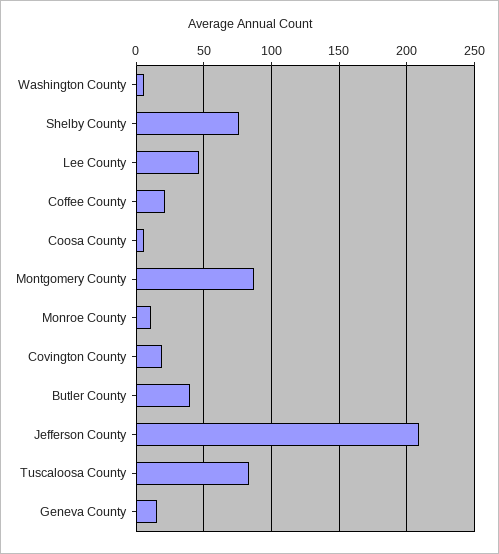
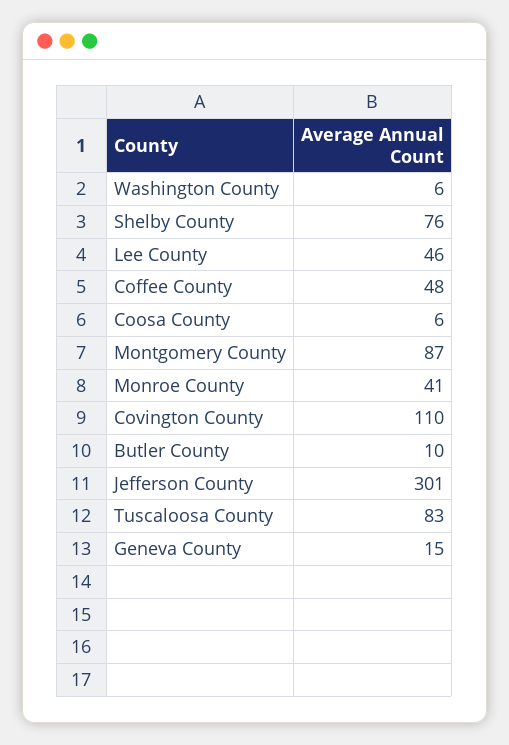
Coffee County: 20 -> 48
Monroe County: 10 -> 41
Covington County: 20 -> 110
Butler County: 40 -> 10
Jefferson County: 210 -> 301

